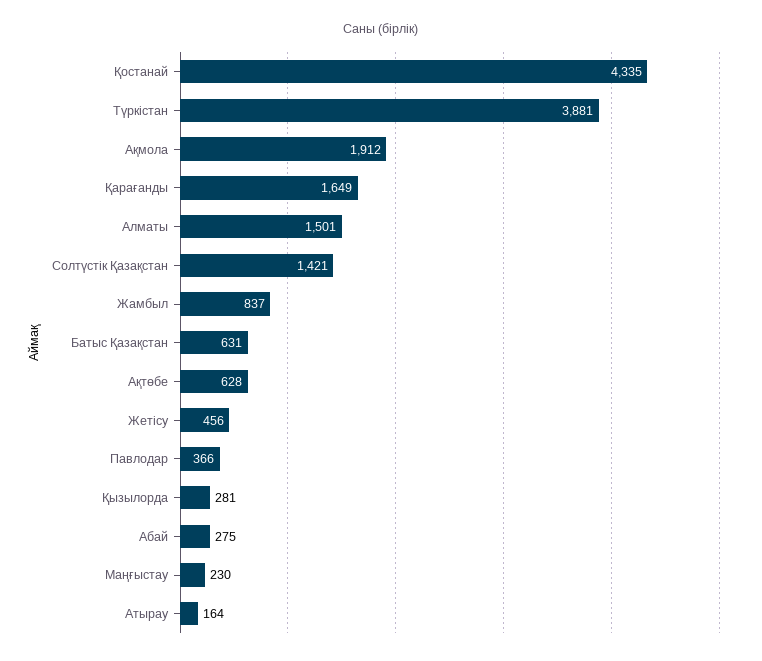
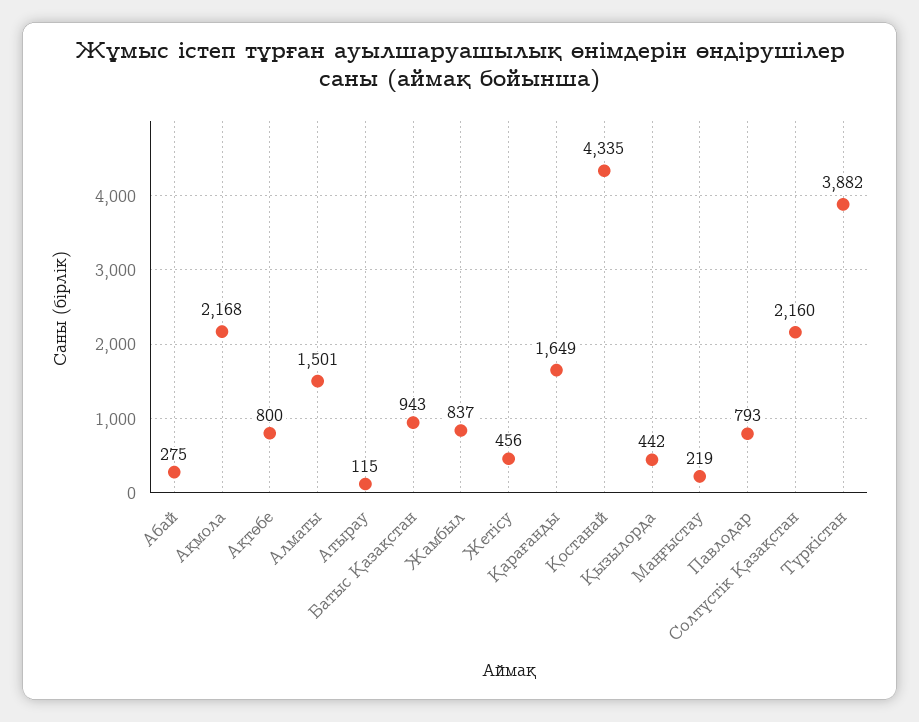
Түркістан: 3881 -> 3882
Ақмола: 1912 -> 2168
Солтүстік Қазақстан: 1421 -> 2160
Батыс Қазақстан: 631 -> 943
Ақтөбе: 628 -> 800
Павлодар: 366 -> 793
Қызылорда: 281 -> 442
Маңғыстау: 230 -> 219
Атырау: 164 -> 115

